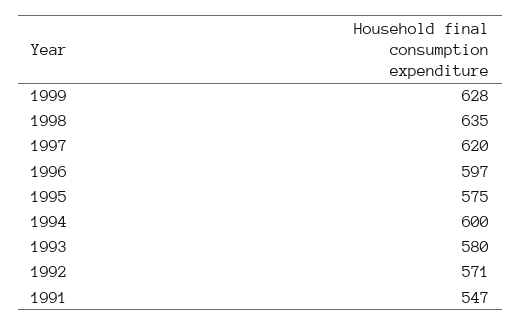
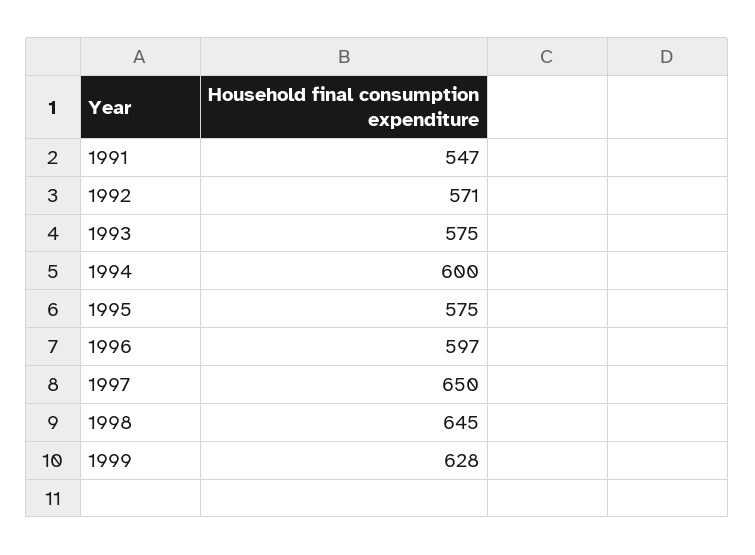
1998: 635 -> 645
1997: 620 -> 650
1993: 580 -> 575

